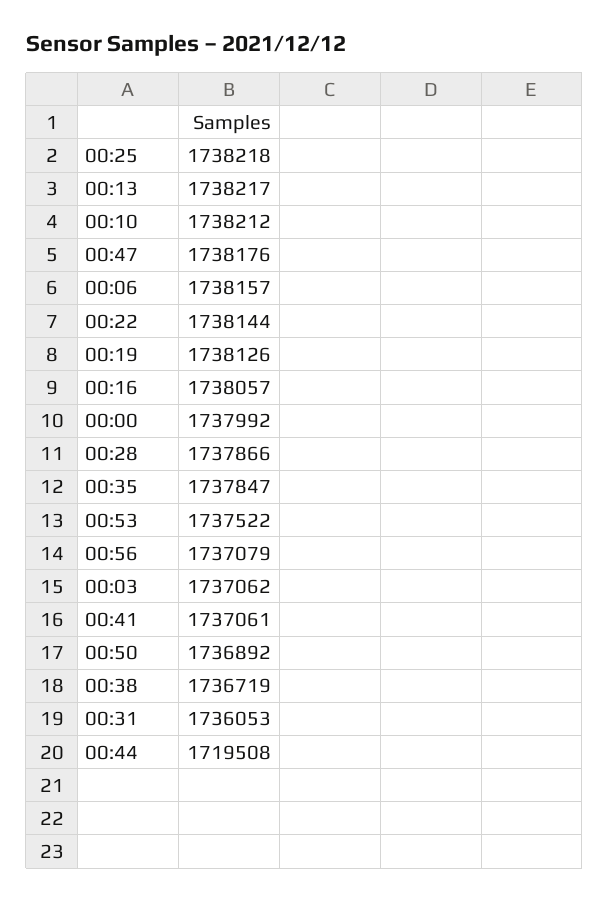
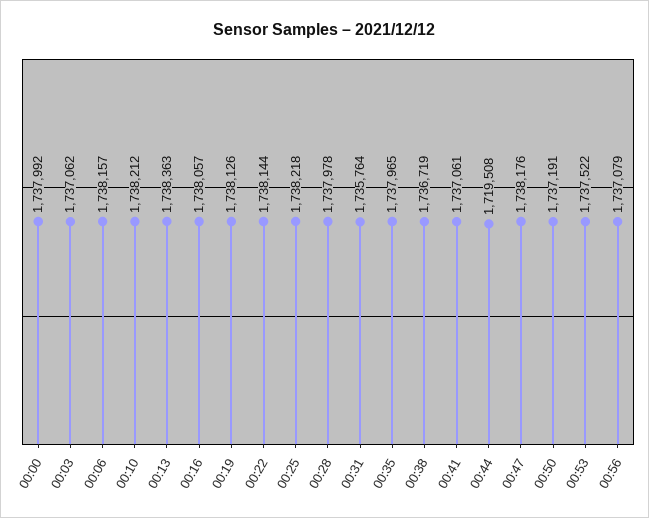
00:13: 1738217 -> 1738363
00:28: 1737866 -> 1737978
00:35: 1737847 -> 1737965
00:50: 1736892 -> 1737191
00:31: 1736053 -> 1735764

